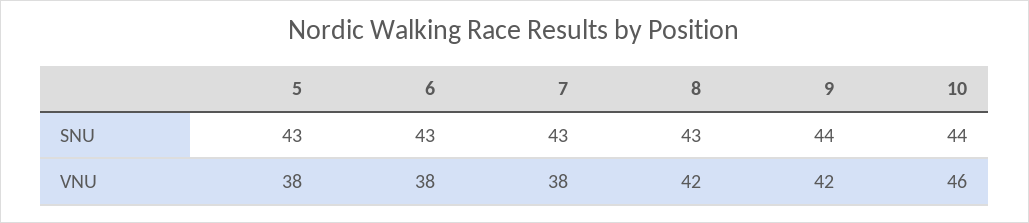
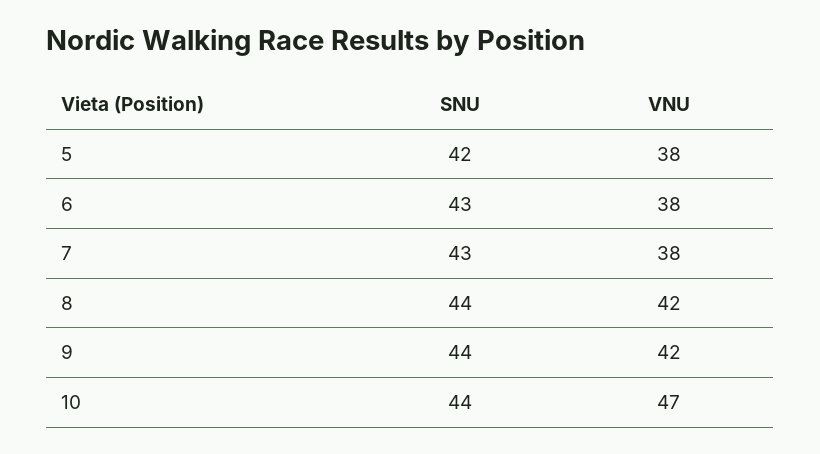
5, SNU: 43 -> 42
8, SNU: 43 -> 44
10, VNU: 46 -> 47

